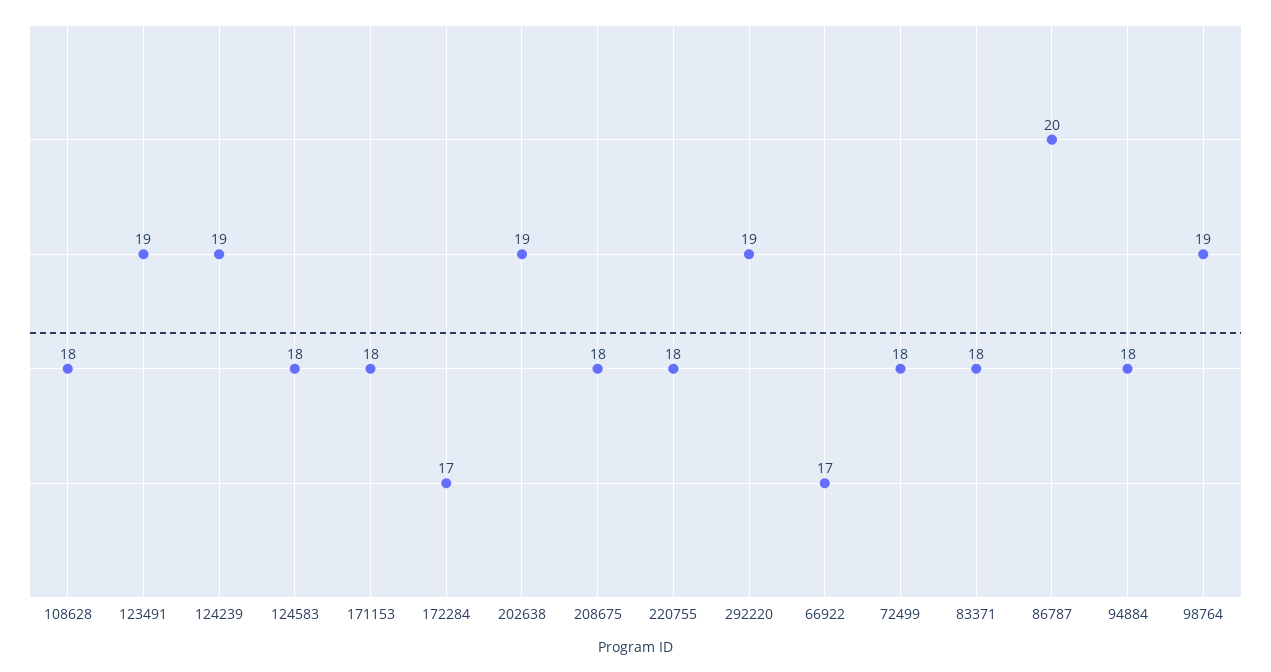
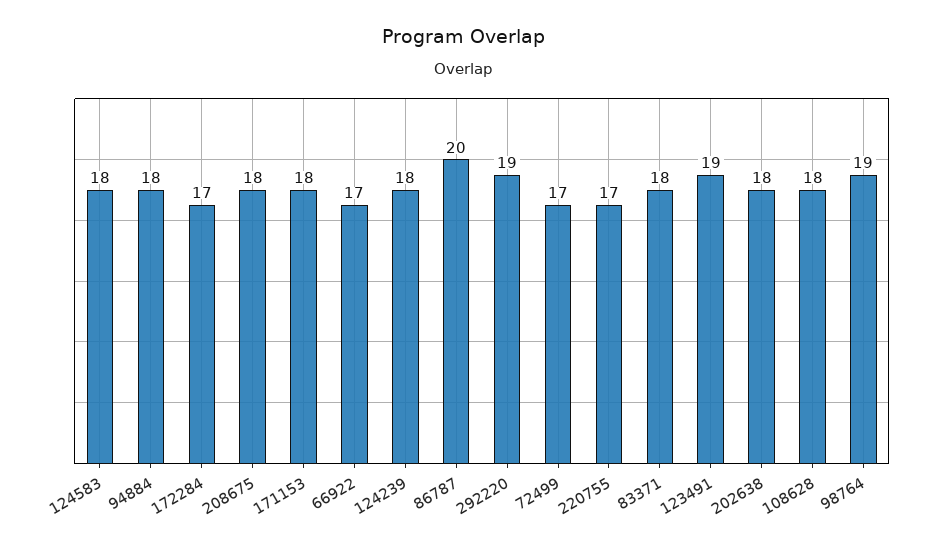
124239: 19 -> 18
202638: 19 -> 18
220755: 18 -> 17
72499: 18 -> 17

